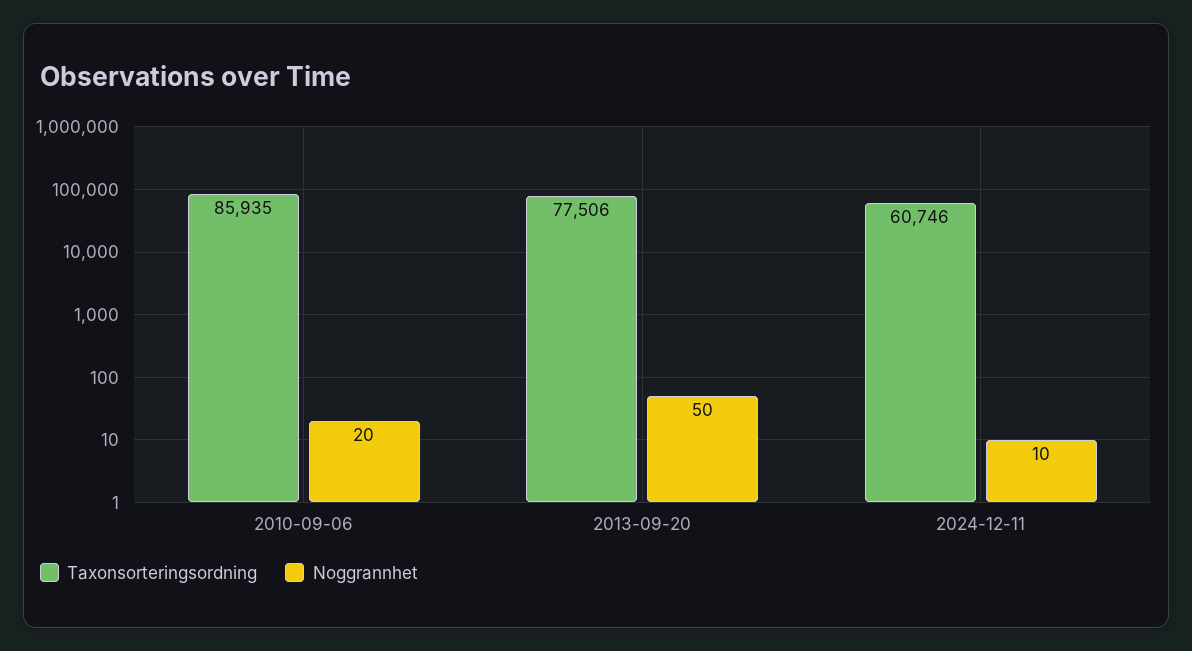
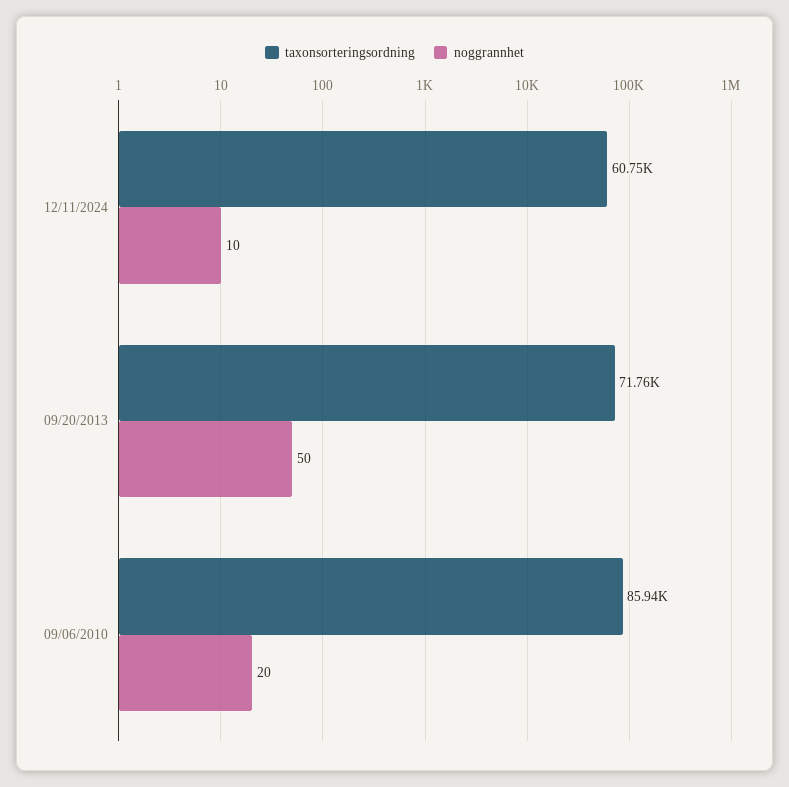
Taxonsorteringsordning, 2013-09-20: 77506 -> 71760

